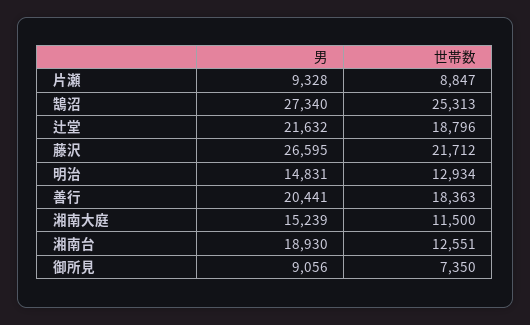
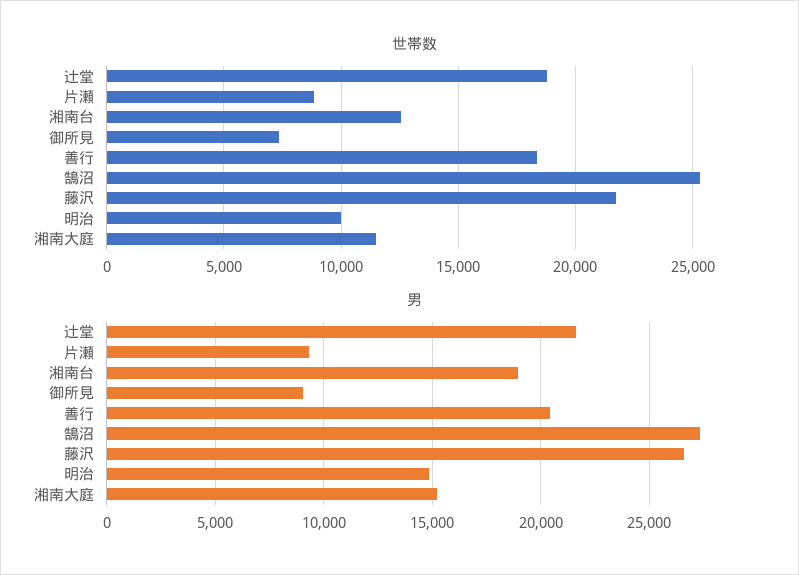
世帯数, 明治: 12934 -> 10000

